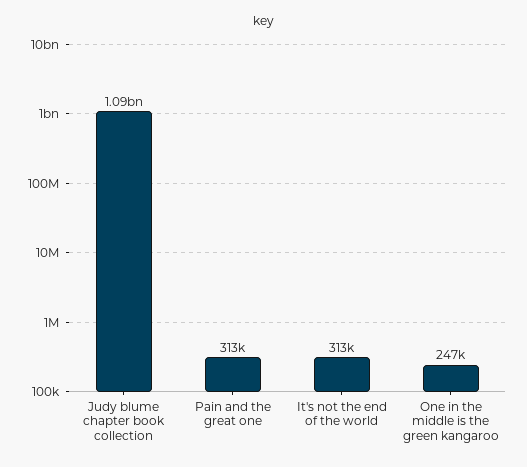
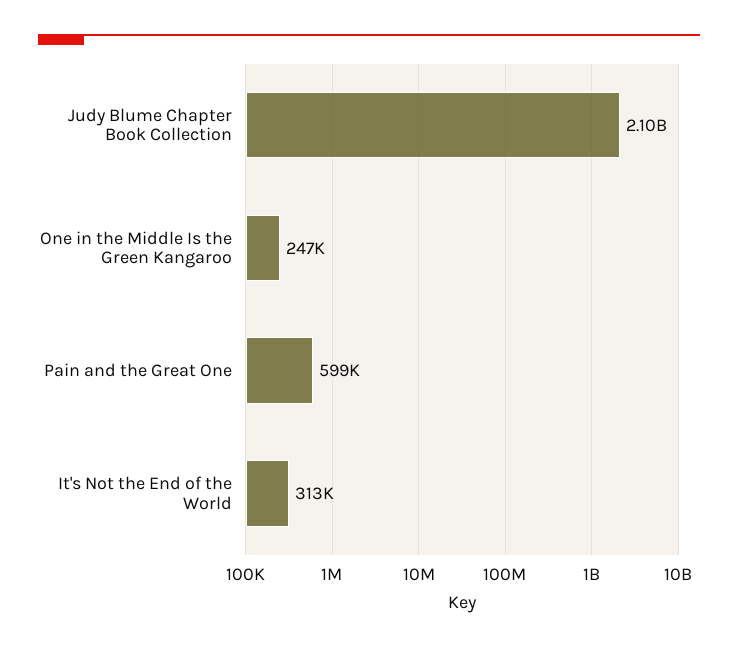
Judy blume chapter book collection: 1090000000 -> 2100000000
Pain and the great one: 313000 -> 599000

